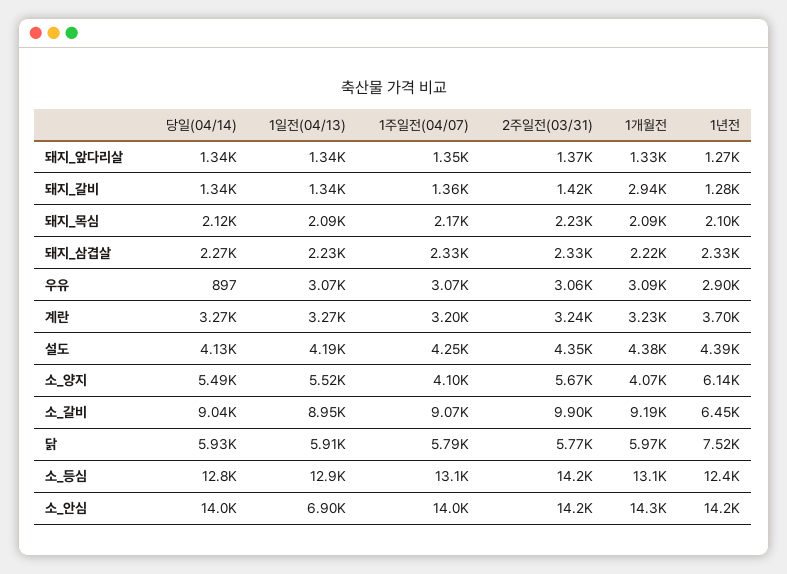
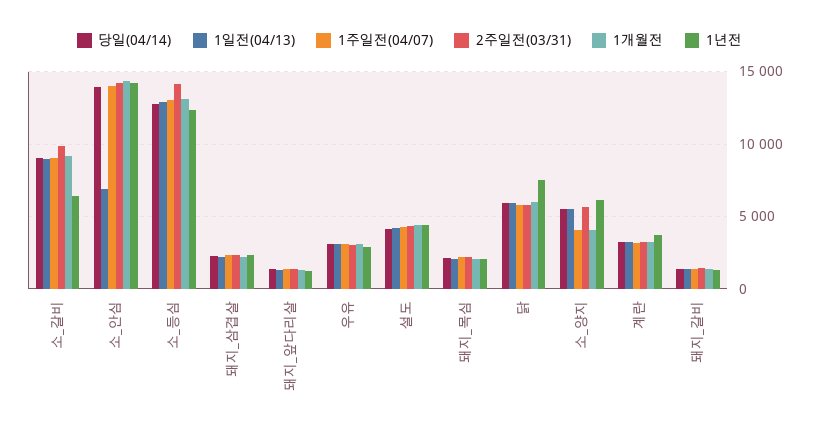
1개월전, 돼지_갈비: 2940 -> 1500
당일(04/14), 우유: 897 -> 3000

